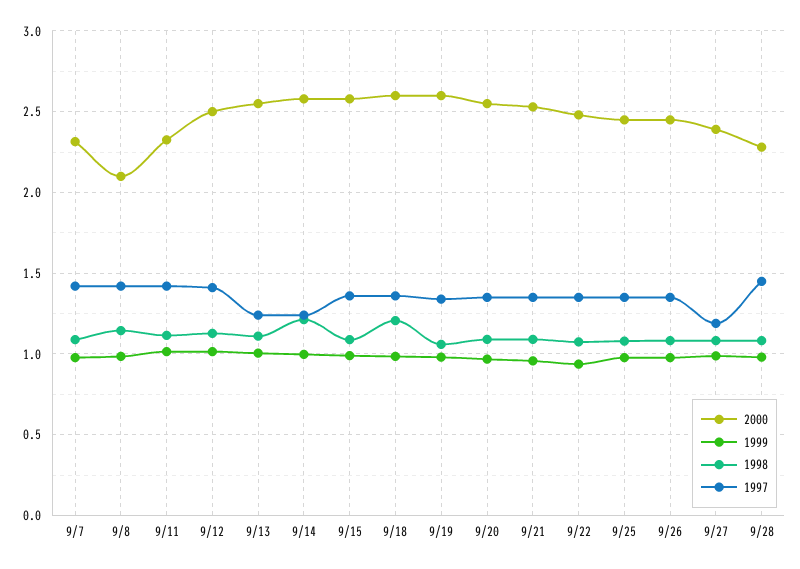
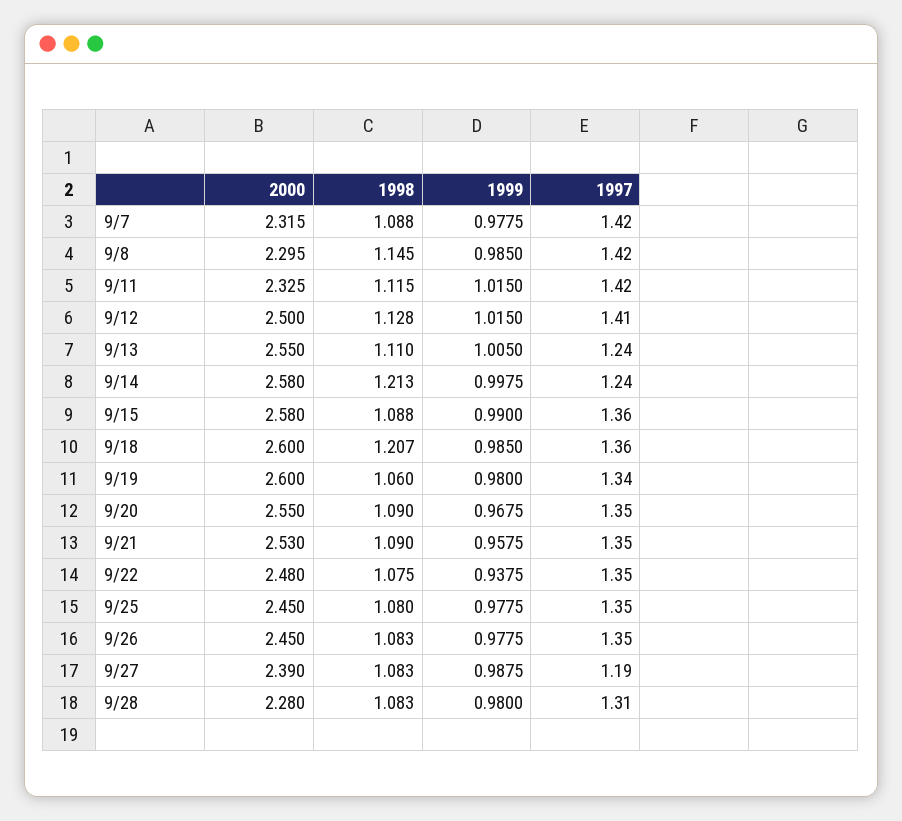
2000, 9/8: 2.1 -> 2.295
1997, 9/28: 1.45 -> 1.31

